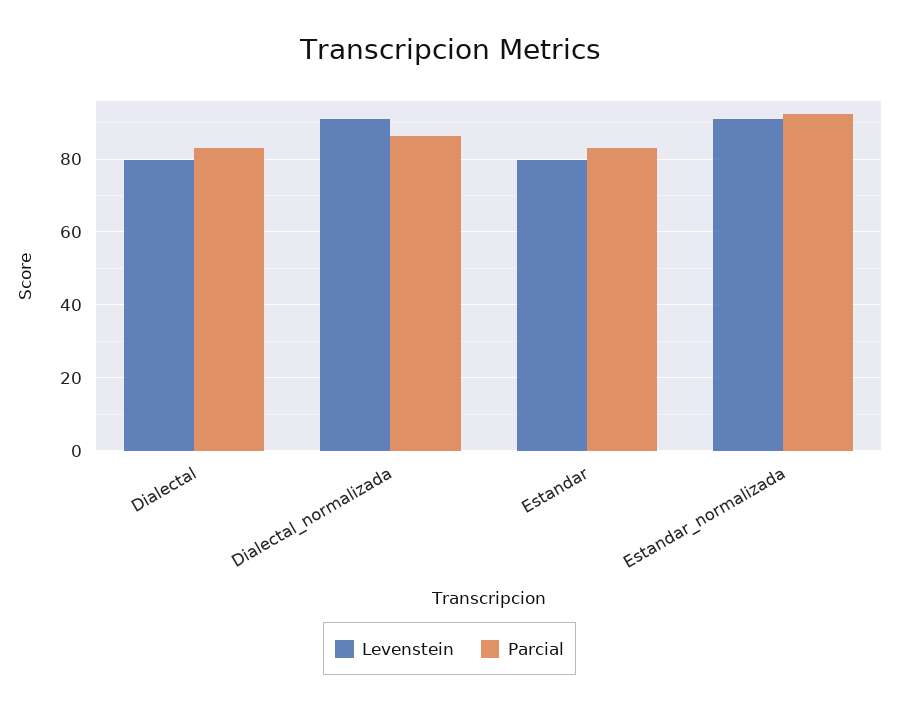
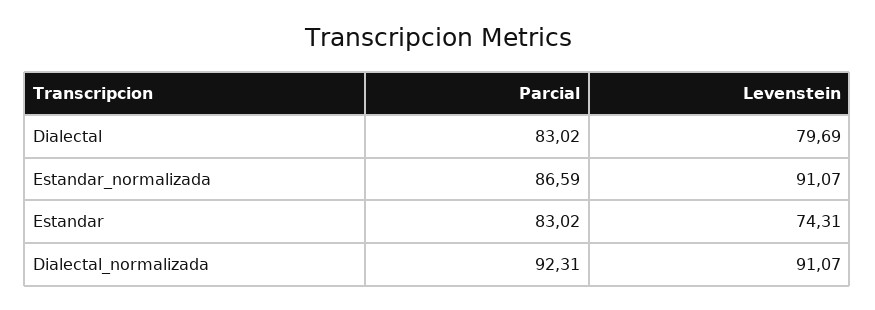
Parcial, Dialectal_normalizada: 86 -> 92.31
Levenstein, Estandar: 80 -> 74.31
Parcial, Estandar_normalizada: 92 -> 86.59

